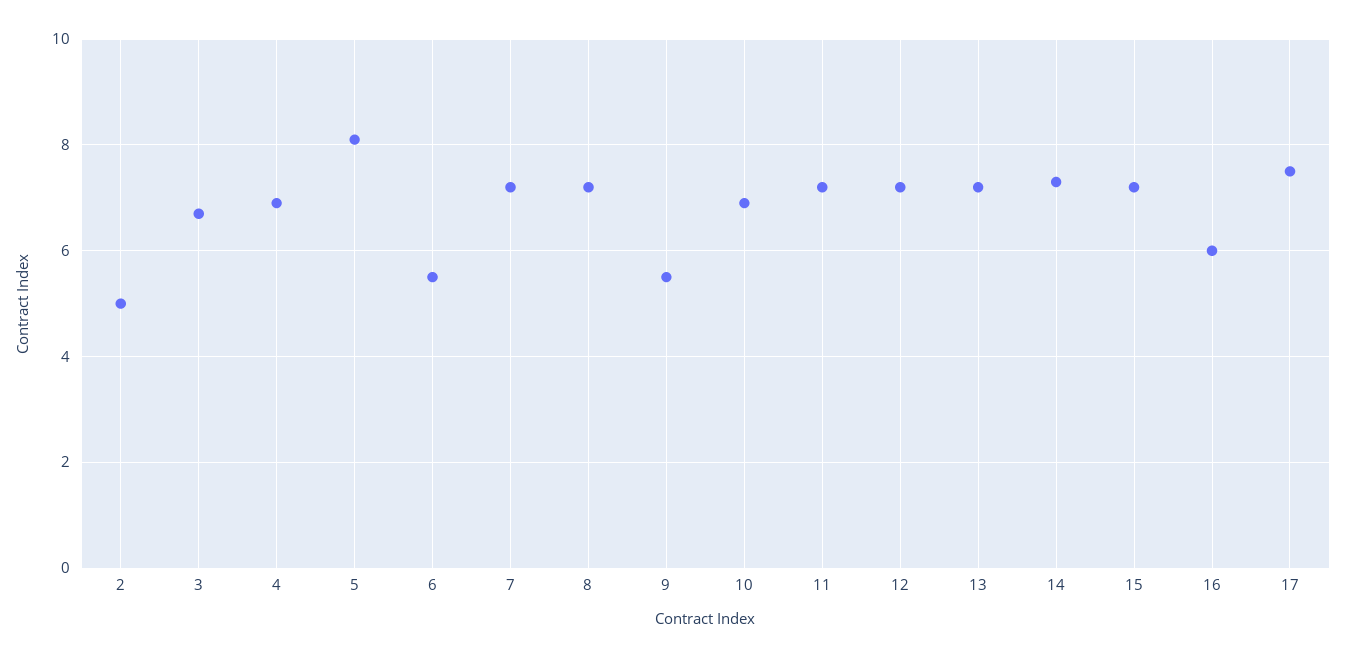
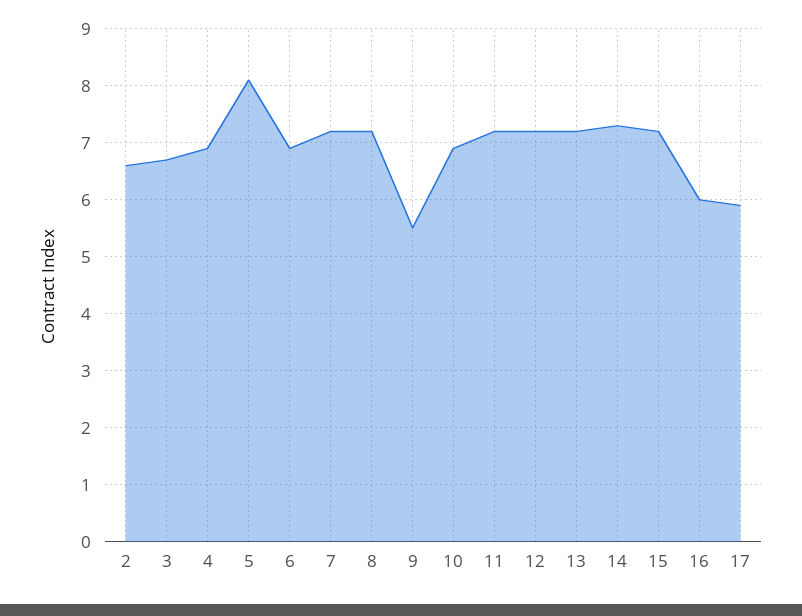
2: 5 -> 6.5
6: 5.5 -> 7
17: 7.5 -> 6

